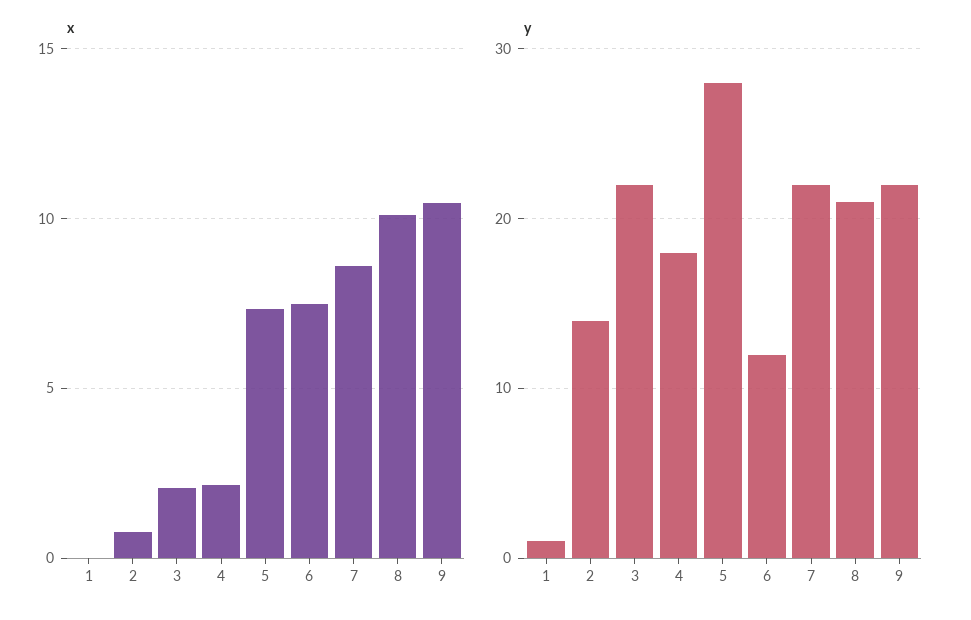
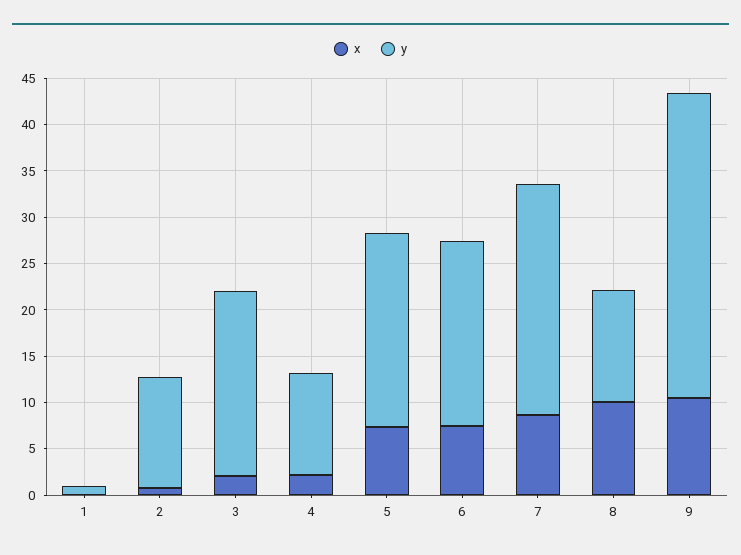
y, 2: 14 -> 12
y, 3: 22 -> 20
y, 4: 18 -> 11
y, 5: 28 -> 21
y, 6: 12 -> 20
y, 7: 22 -> 25
y, 8: 21 -> 12
y, 9: 22 -> 33

